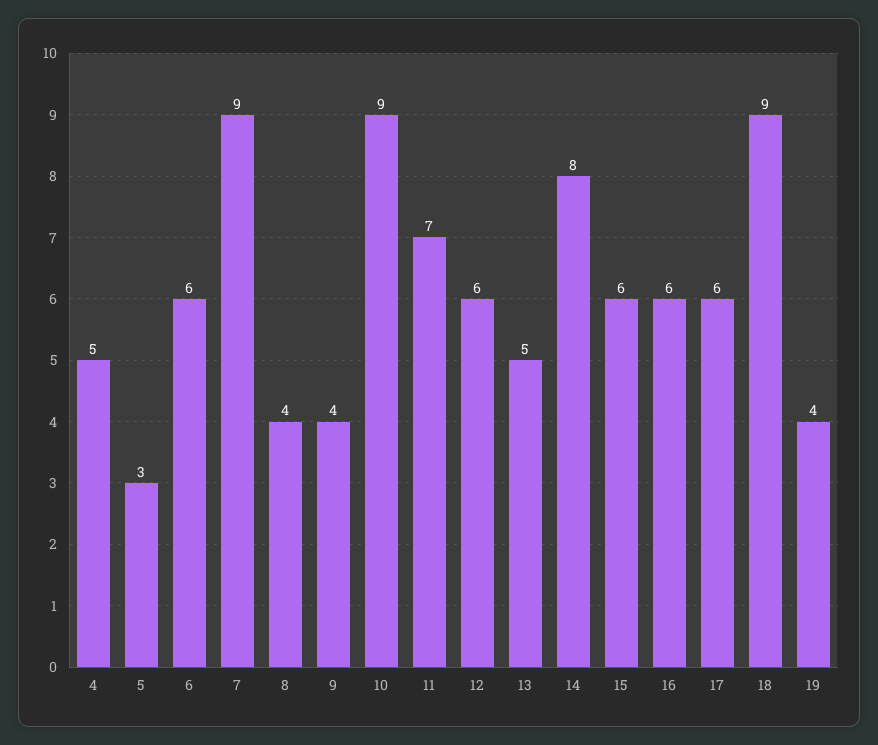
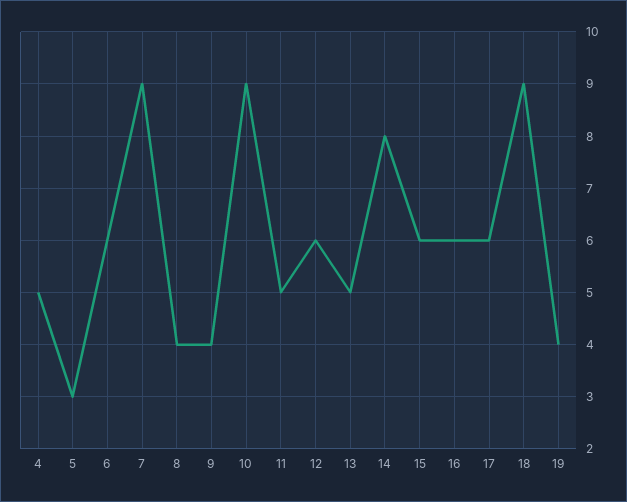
11: 7 -> 5

